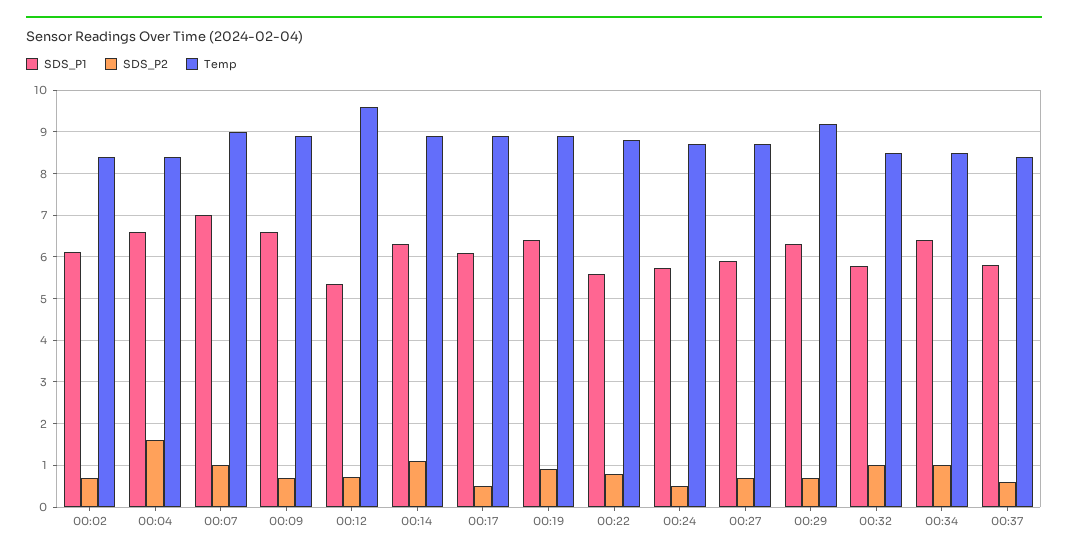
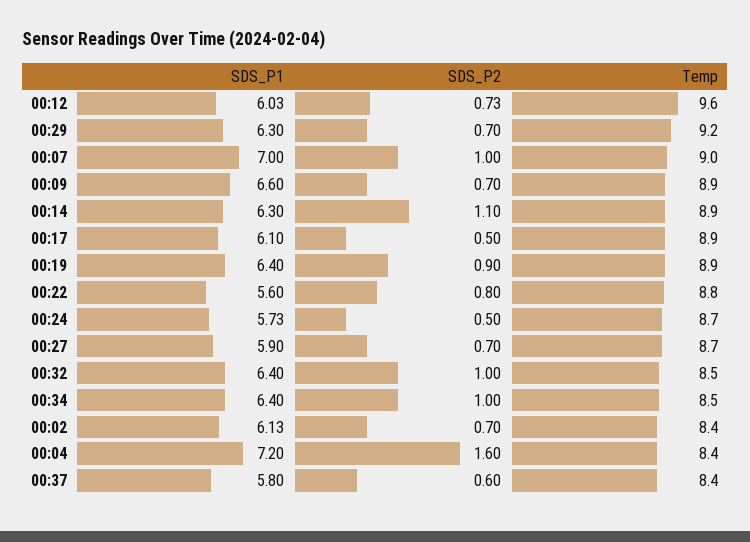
SDS_P1, 00:04: 6.6 -> 7.2
SDS_P1, 00:12: 5.4 -> 6.03
SDS_P1, 00:32: 5.8 -> 6.4

